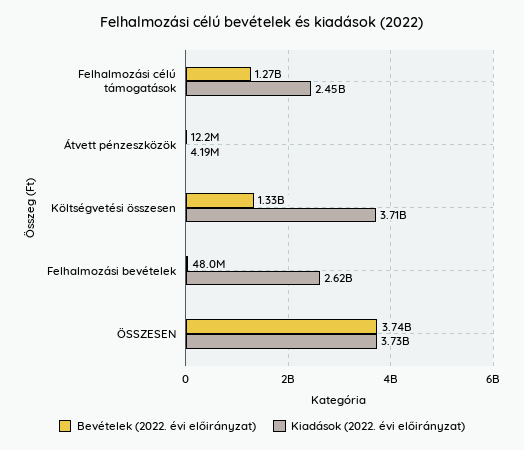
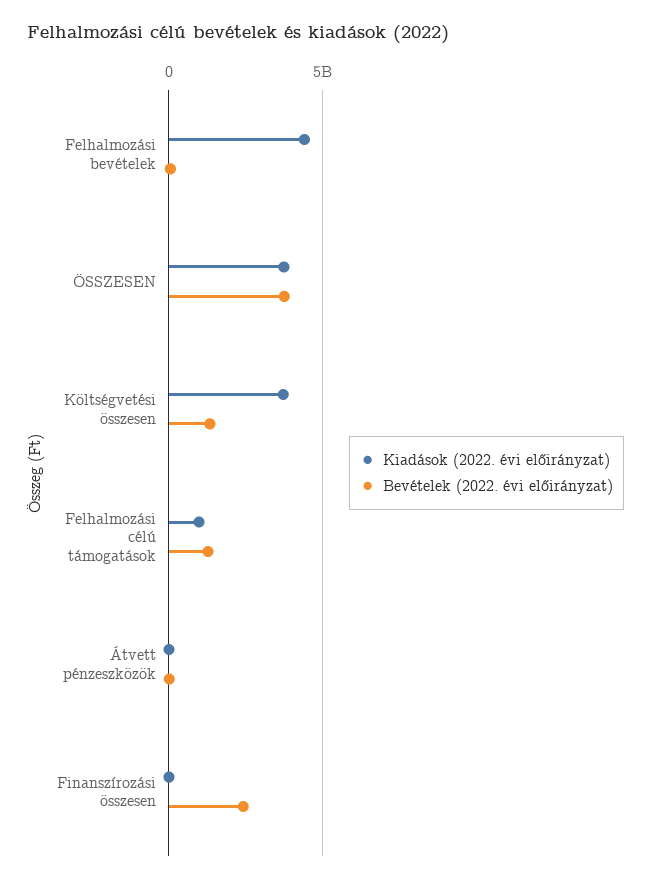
Kiadások (2022. évi előirányzat), Felhalmozási célú támogatások: 2450000000 -> 1000000000
Kiadások (2022. évi előirányzat), Felhalmozási bevételek: 2620000000 -> 4500000000
Kiadások (2022. évi előirányzat), Finanszírozási összesen: none -> 0
Bevételek (2022. évi előirányzat), Finanszírozási összesen: none -> 2500000000

